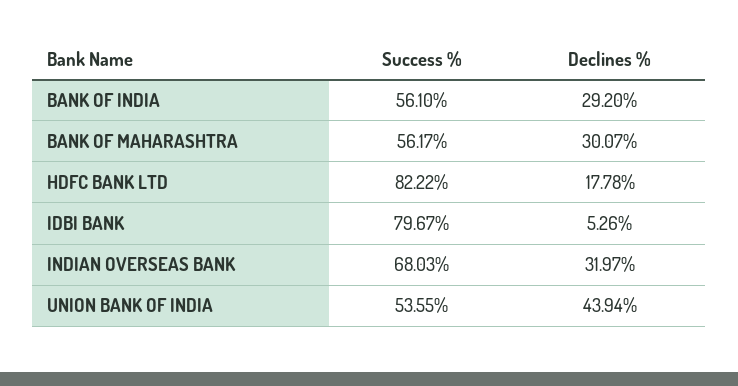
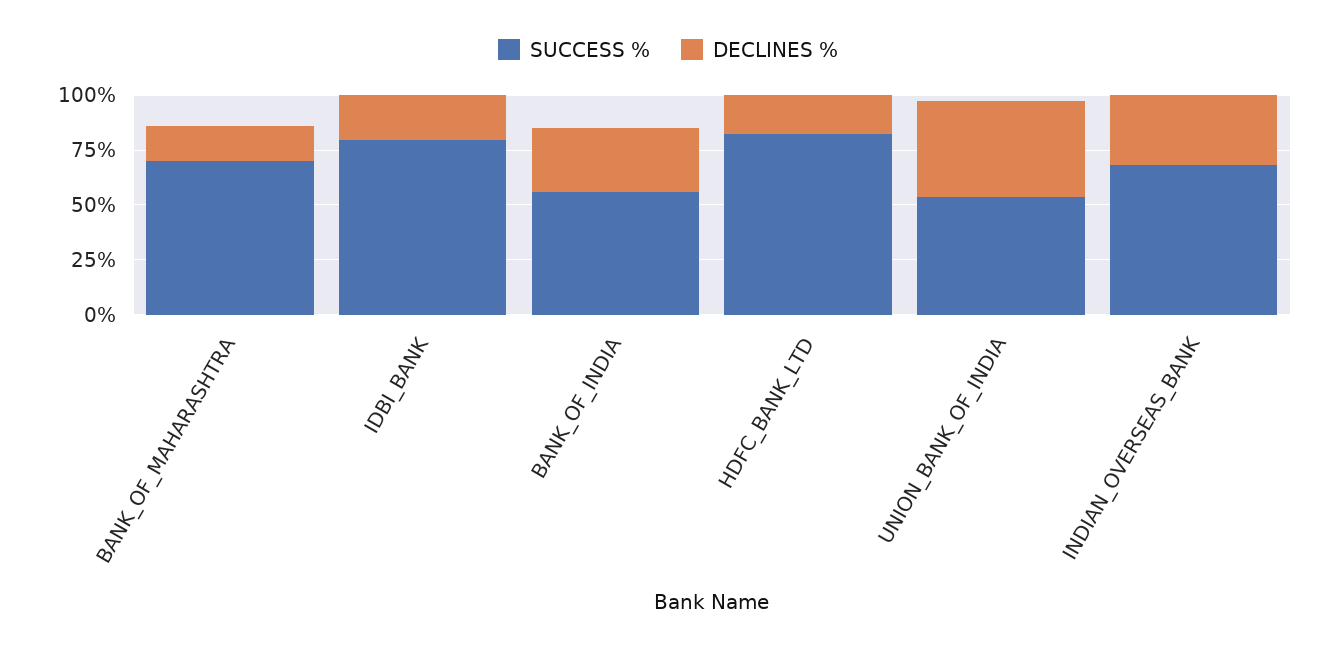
Success %, BANK OF MAHARASHTRA: 56.17 -> 70
Declines %, BANK OF MAHARASHTRA: 30.07 -> 15
Declines %, IDBI BANK: 5.26 -> 20

